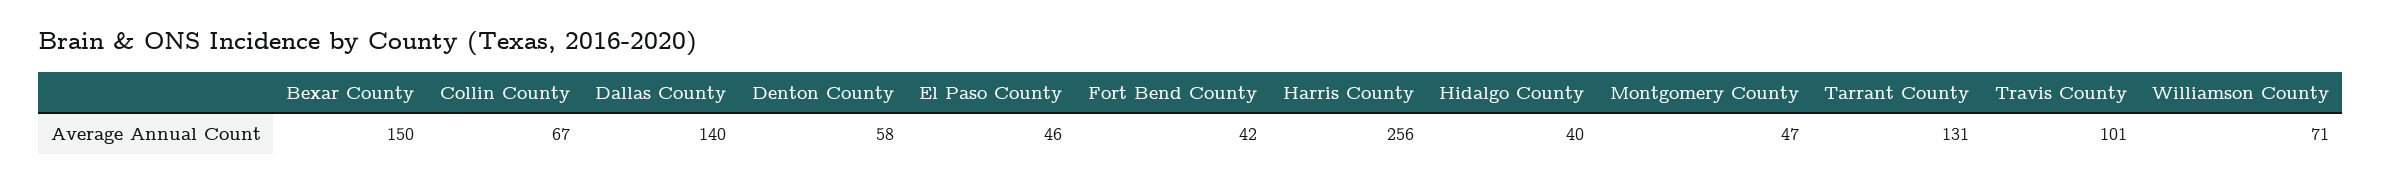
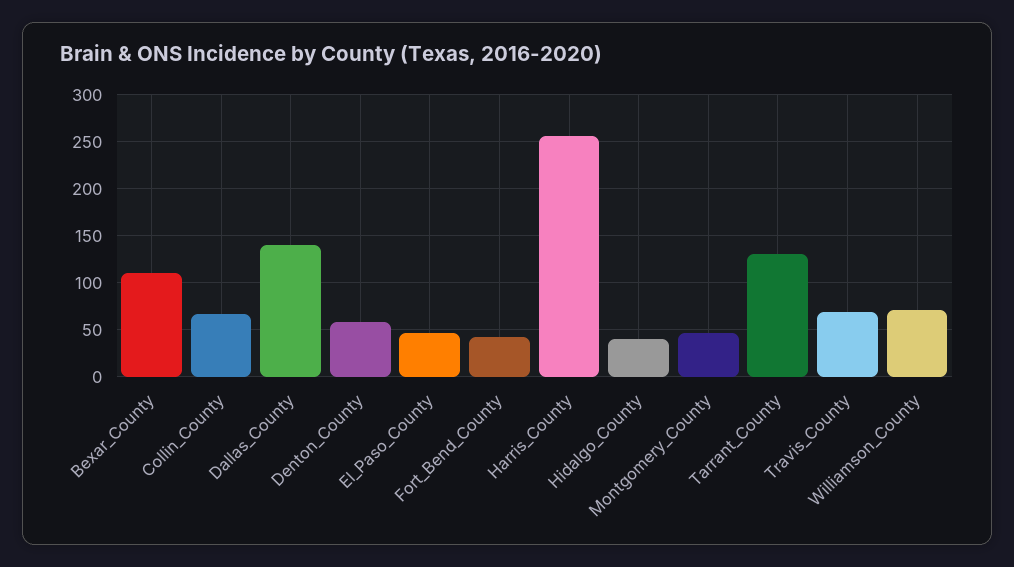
Bexar County: 150 -> 110
Travis County: 101 -> 70

